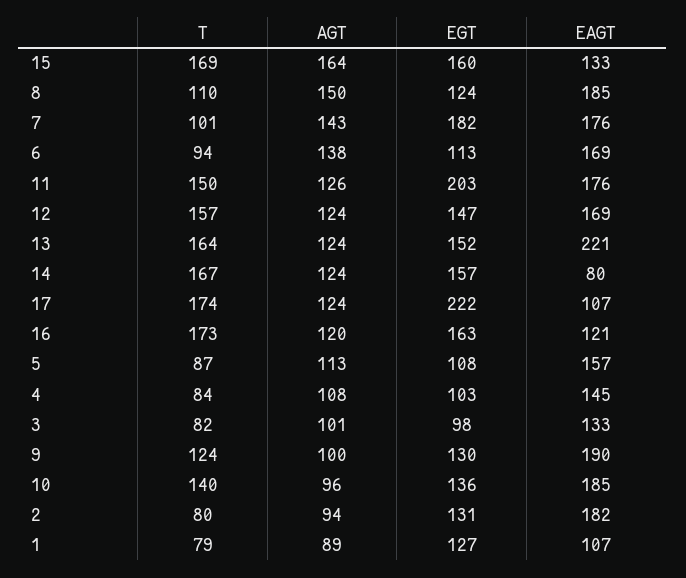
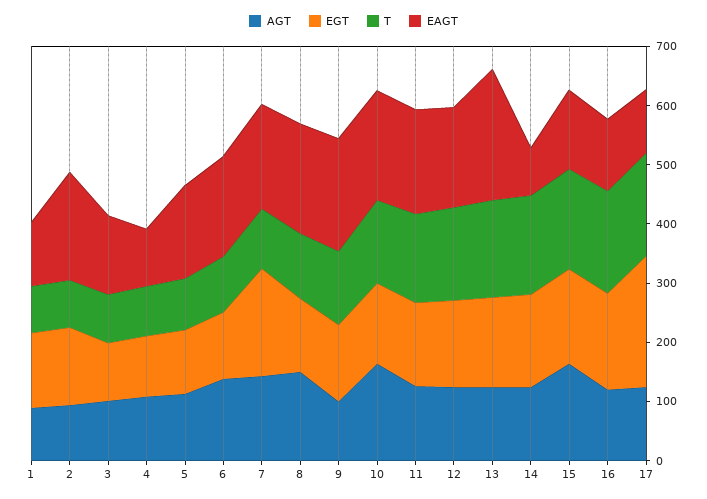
EGT, 11: 203 -> 140
EAGT, 4: 145 -> 100
AGT, 10: 96 -> 160

